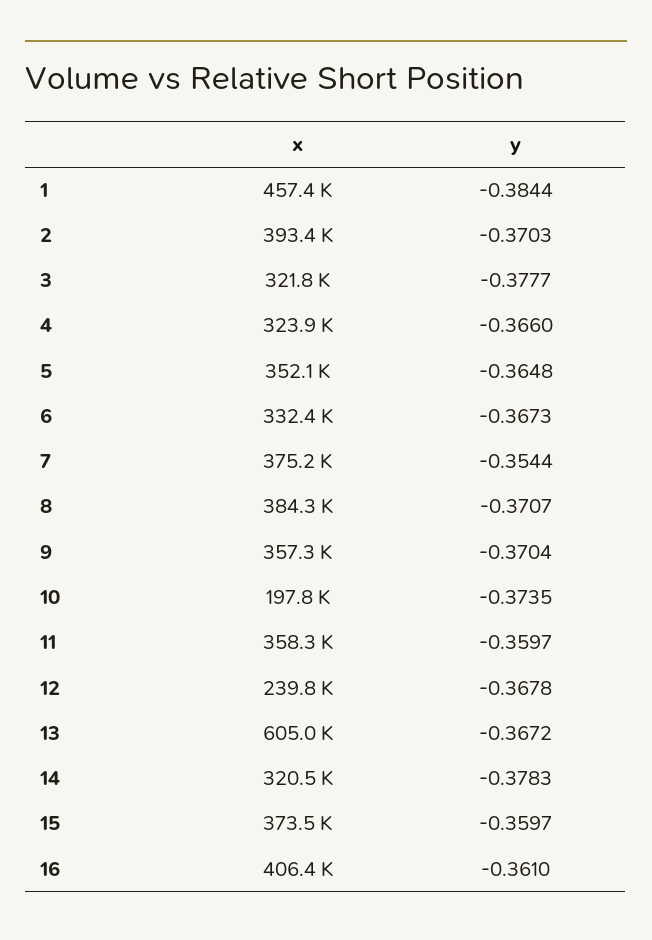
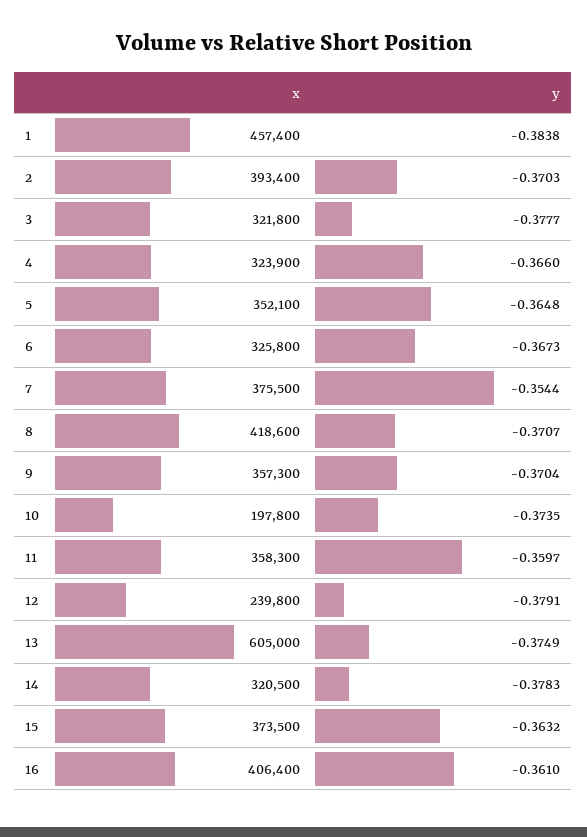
y, 1: -0.3844 -> -0.3838
x, 6: 332400 -> 325800
x, 7: 375200 -> 375500
x, 8: 384300 -> 418600
y, 12: -0.3678 -> -0.3791
y, 13: -0.3672 -> -0.3749
y, 15: -0.3597 -> -0.3632

